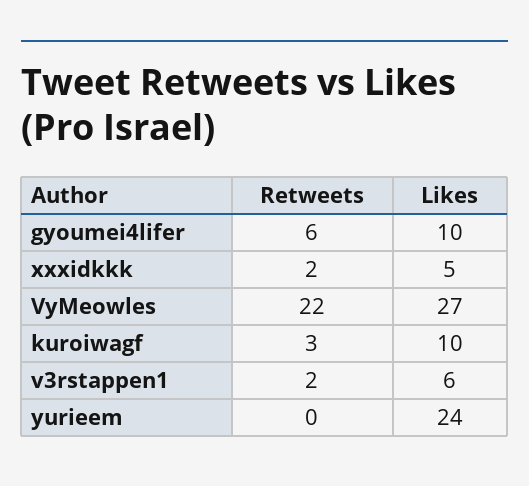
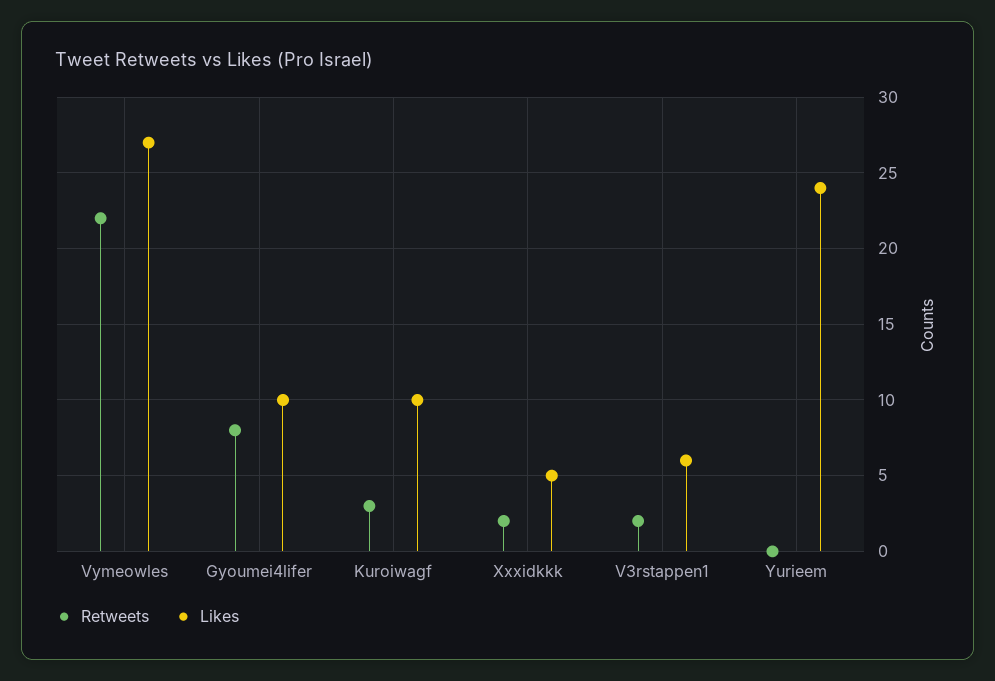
Retweets, gyoumei4lifer: 6 -> 8

